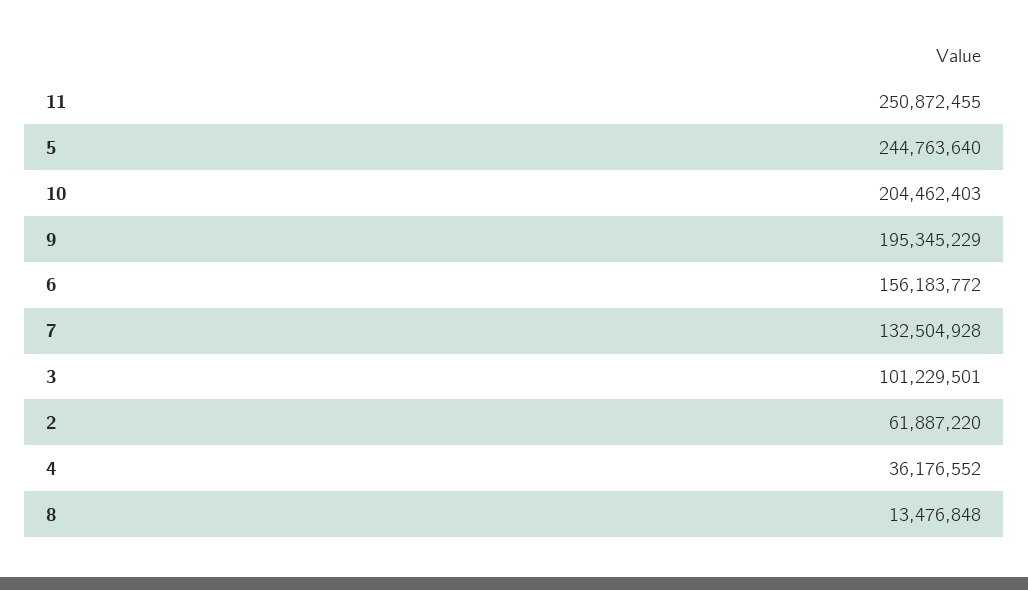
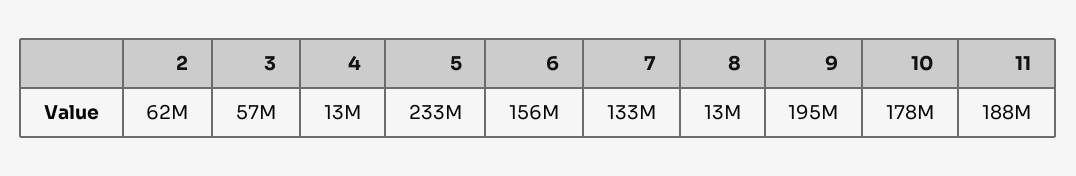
11: 250872455 -> 188000000
5: 244763640 -> 233000000
10: 204462403 -> 178000000
3: 101229501 -> 57000000
4: 36176552 -> 13000000

